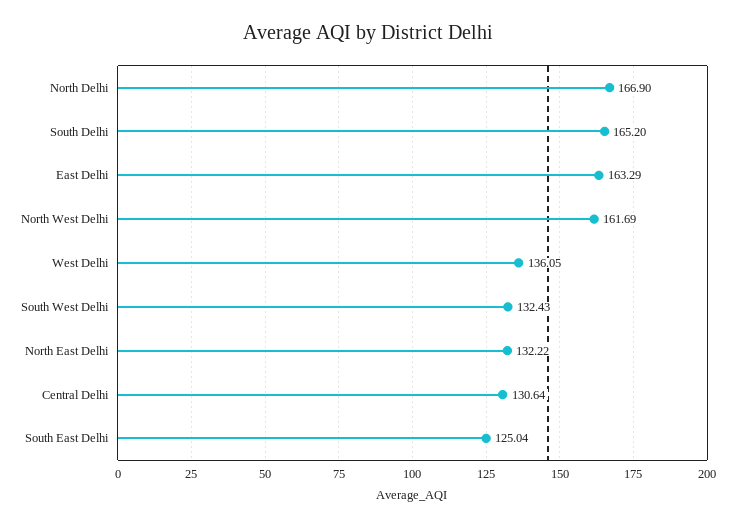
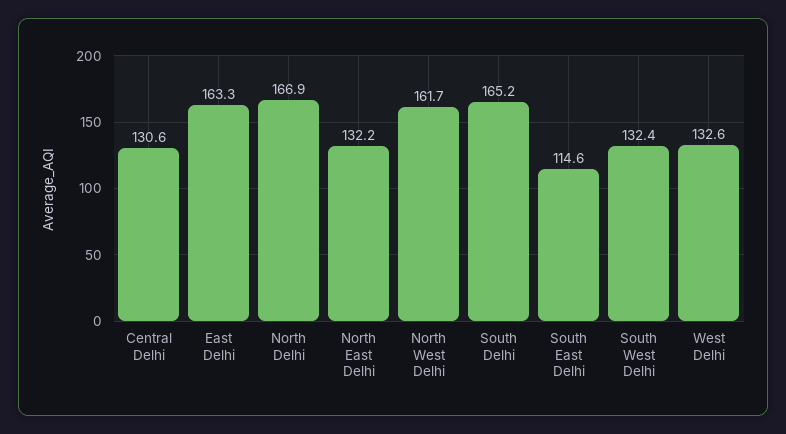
West Delhi: 136.05 -> 132.6
South East Delhi: 125.04 -> 114.6

